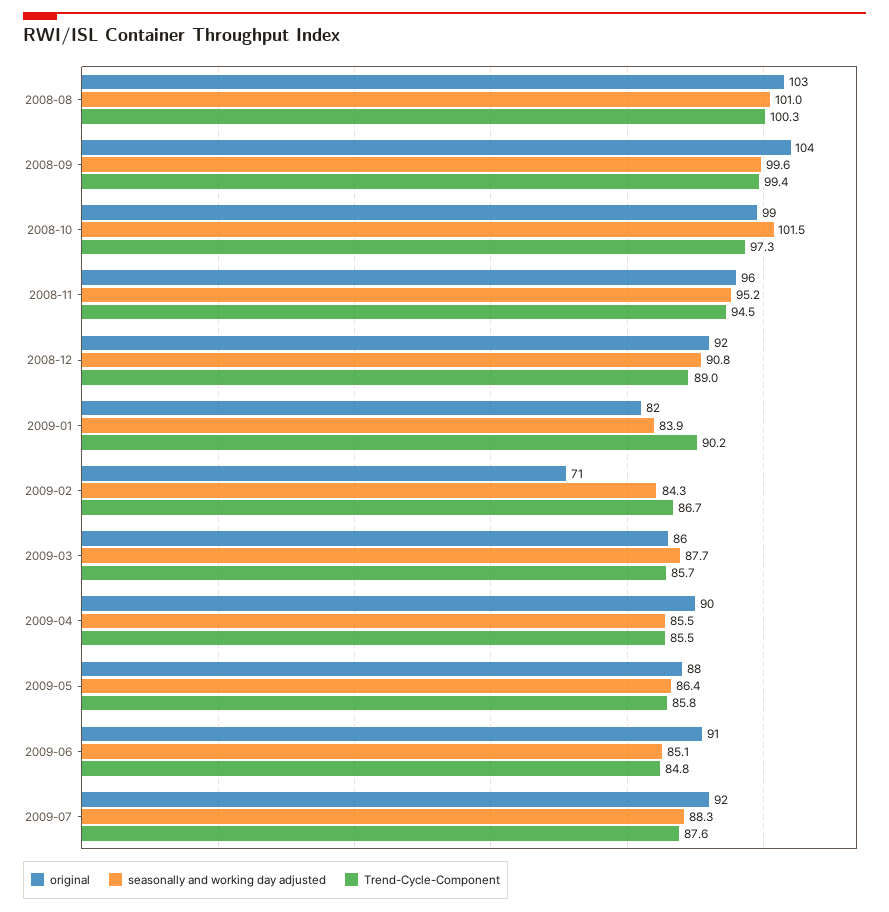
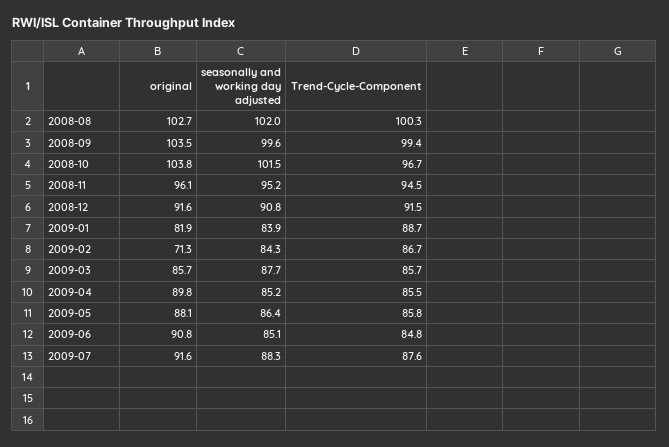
seasonally and working day adjusted, 2008-08: 101 -> 102
original, 2008-10: 99 -> 103.8
Trend-Cycle-Component, 2008-10: 97.3 -> 96.7
Trend-Cycle-Component, 2008-12: 89 -> 91.5
Trend-Cycle-Component, 2009-01: 90.2 -> 88.7
seasonally and working day adjusted, 2009-04: 85.5 -> 85.2

